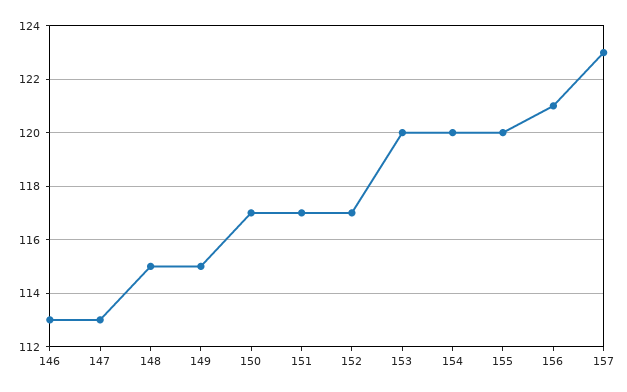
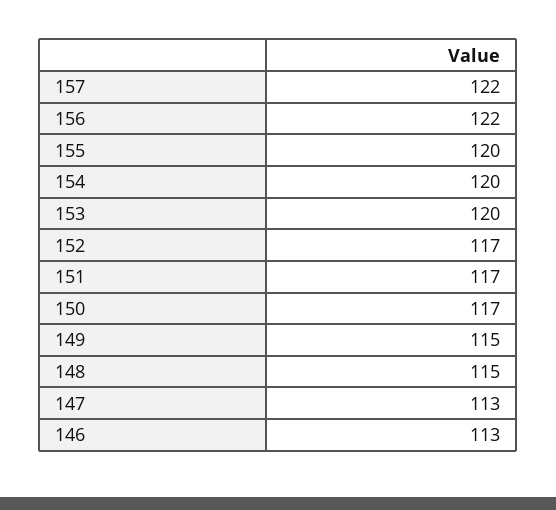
156: 121 -> 122
157: 123 -> 122

